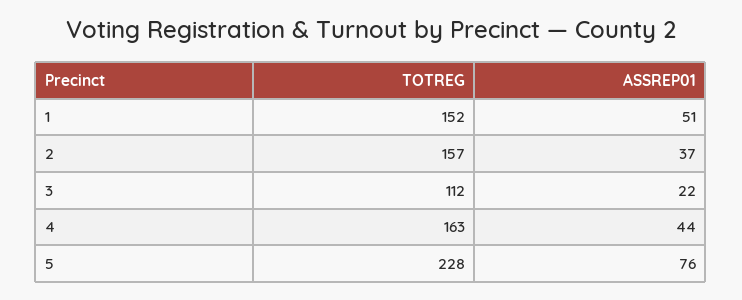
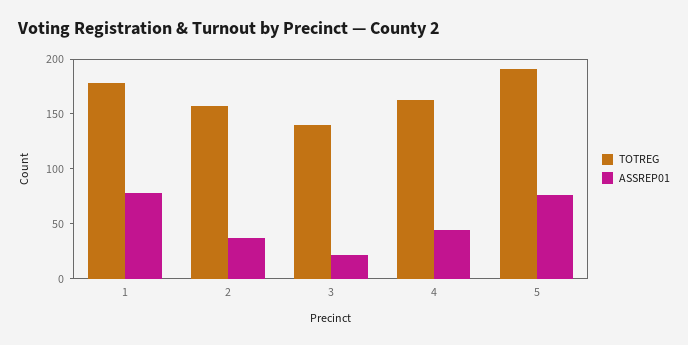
TOTREG, 1: 152 -> 180
ASSREP01, 1: 51 -> 80
TOTREG, 3: 112 -> 140
TOTREG, 5: 228 -> 190

